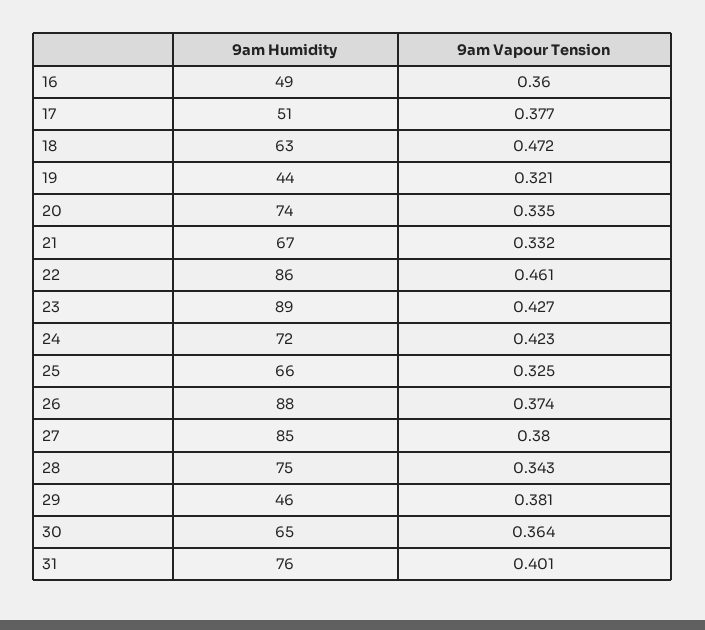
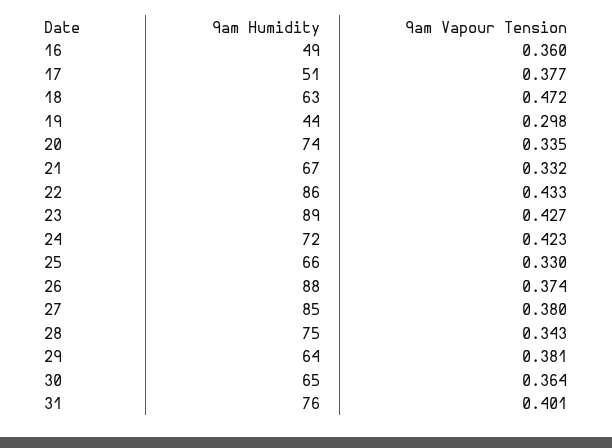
9am Vapour Tension, 19: 0.321 -> 0.298
9am Vapour Tension, 22: 0.461 -> 0.433
9am Vapour Tension, 25: 0.325 -> 0.33
9am Humidity, 29: 46 -> 64

